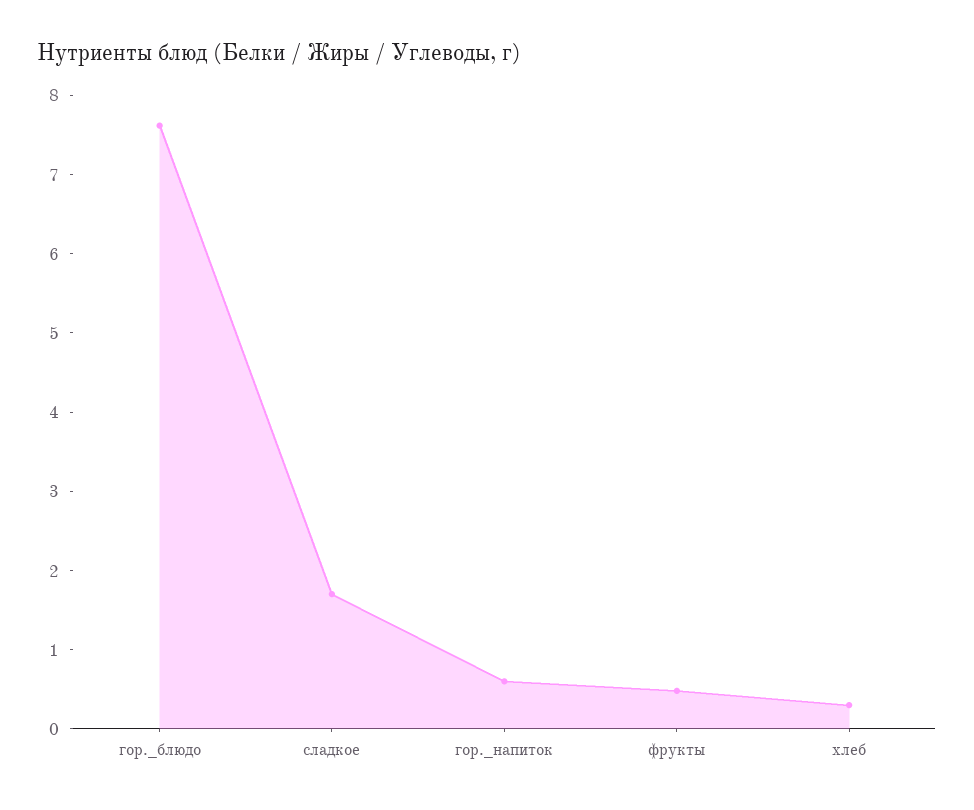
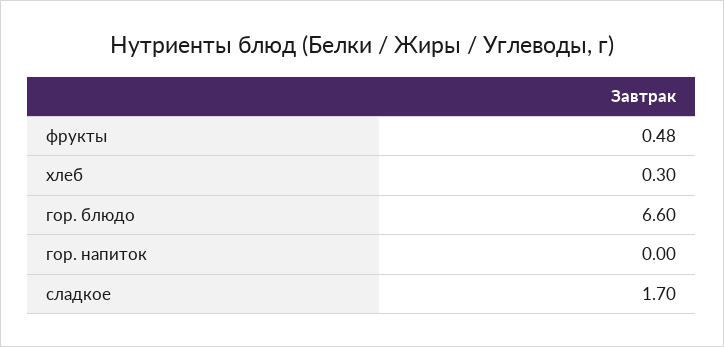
гор._блюдо: 7.6 -> 6.6
гор._напиток: 0.6 -> 0

